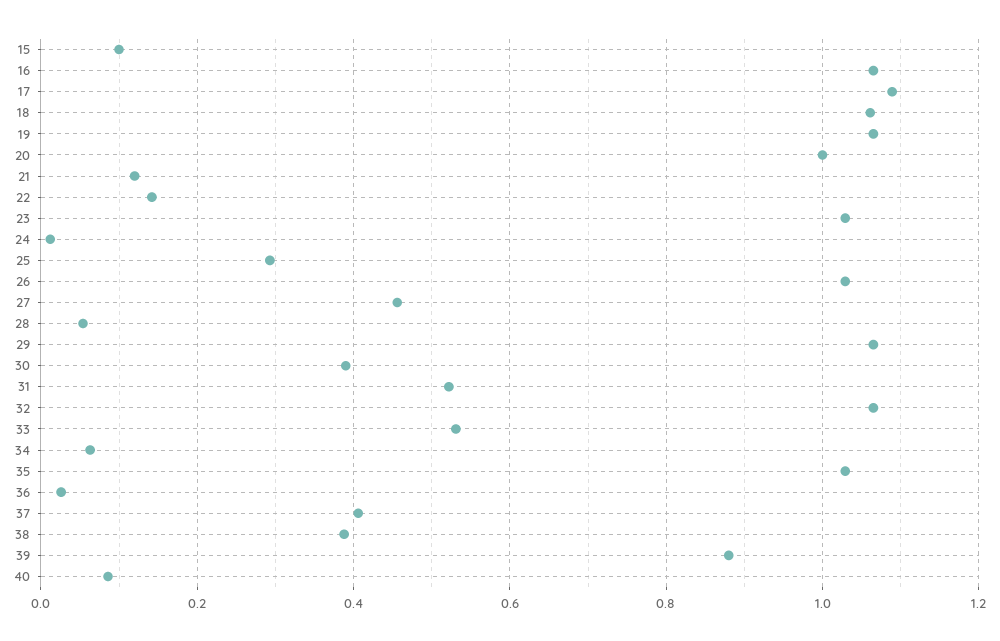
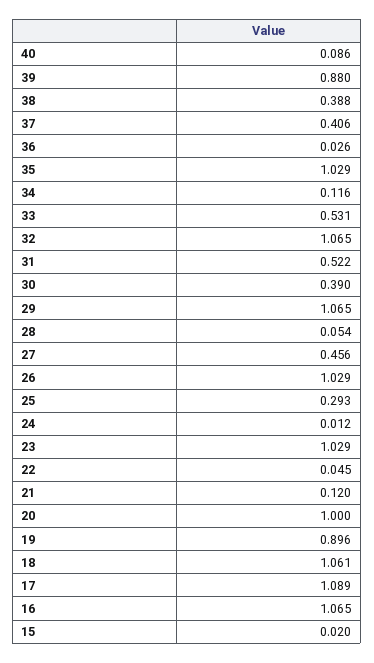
15: 0.1 -> 0.02
19: 1.06 -> 0.896
22: 0.14 -> 0.045
34: 0.06 -> 0.116

